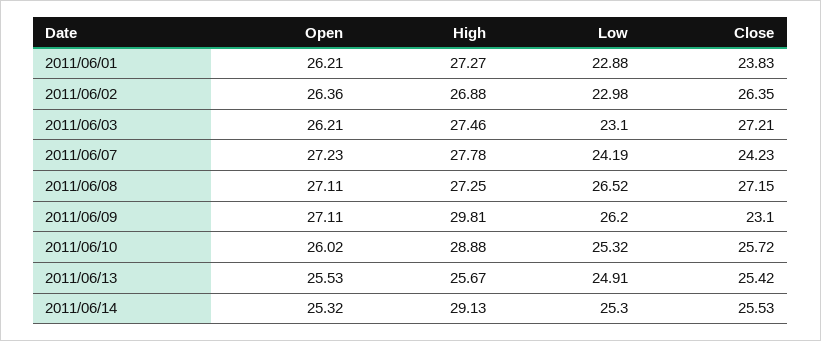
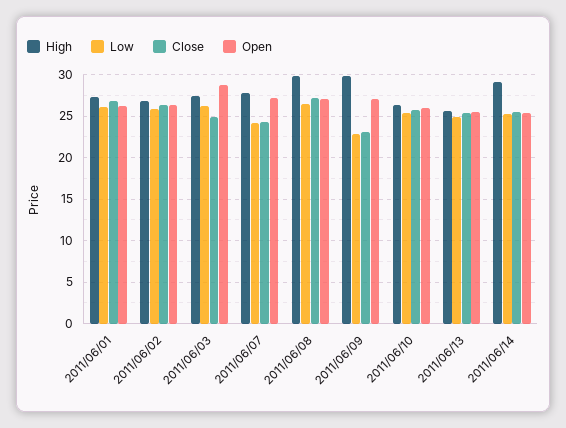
Low, 2011/06/01: 22.88 -> 26
Close, 2011/06/01: 23.83 -> 27
Low, 2011/06/02: 22.98 -> 26
Open, 2011/06/03: 26.21 -> 29
Low, 2011/06/03: 23.1 -> 26
Close, 2011/06/03: 27.21 -> 25
High, 2011/06/08: 27.25 -> 30
Low, 2011/06/09: 26.2 -> 23
High, 2011/06/10: 28.88 -> 26

